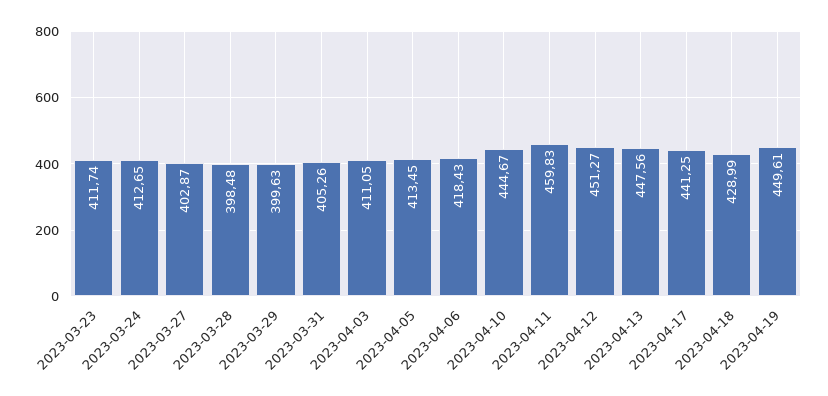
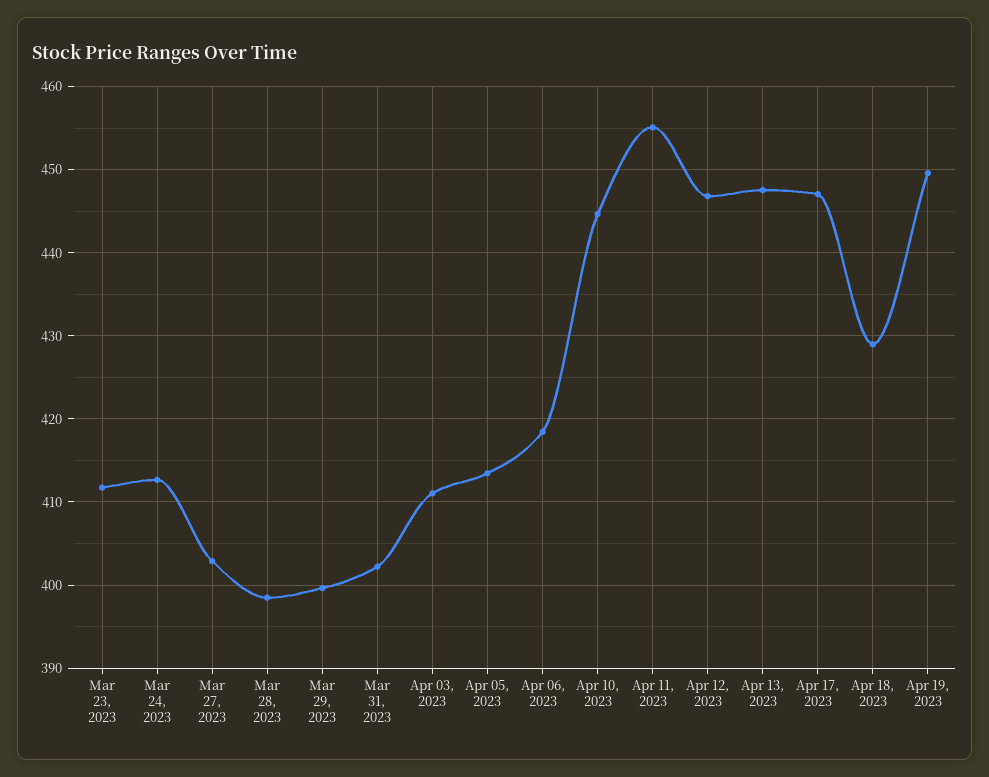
2023-03-31: 405.26 -> 402
2023-04-11: 459.83 -> 455
2023-04-12: 451.27 -> 447
2023-04-17: 441.25 -> 447

